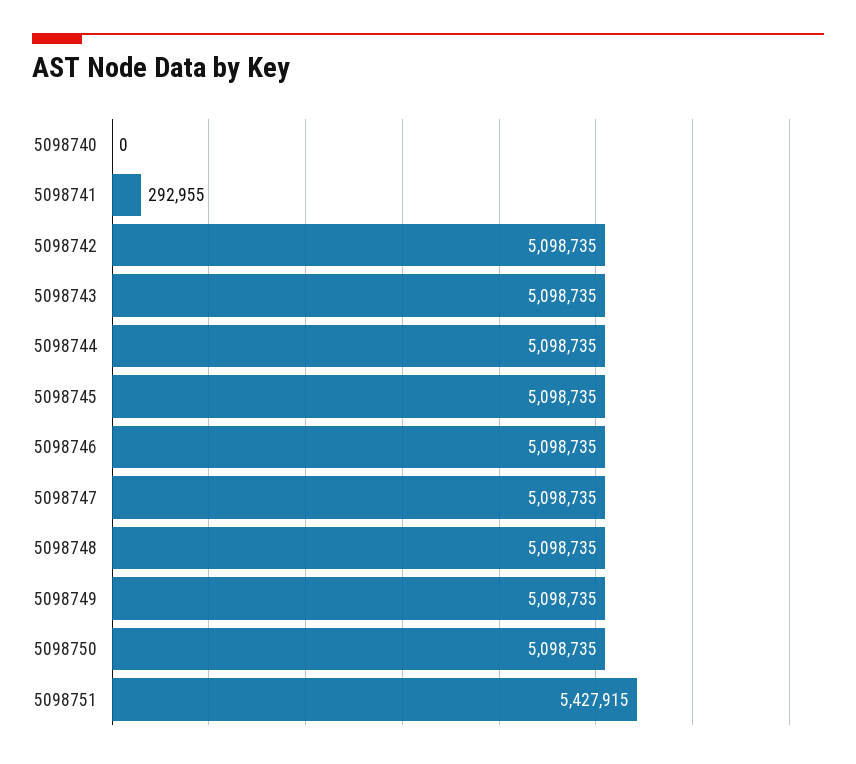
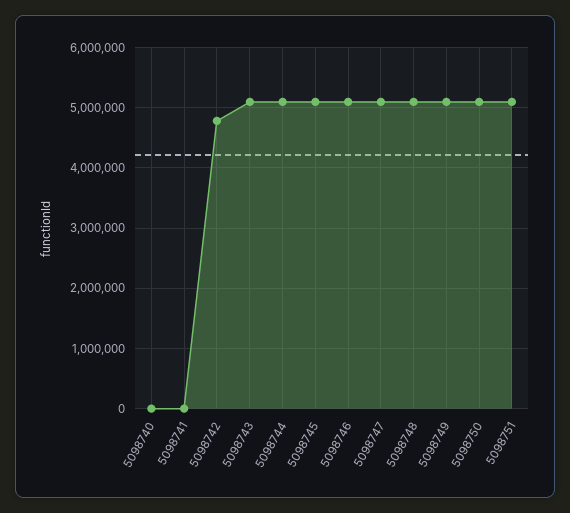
5098741: 292955 -> 0
5098742: 5098735 -> 4800000
5098751: 5427915 -> 5100000

